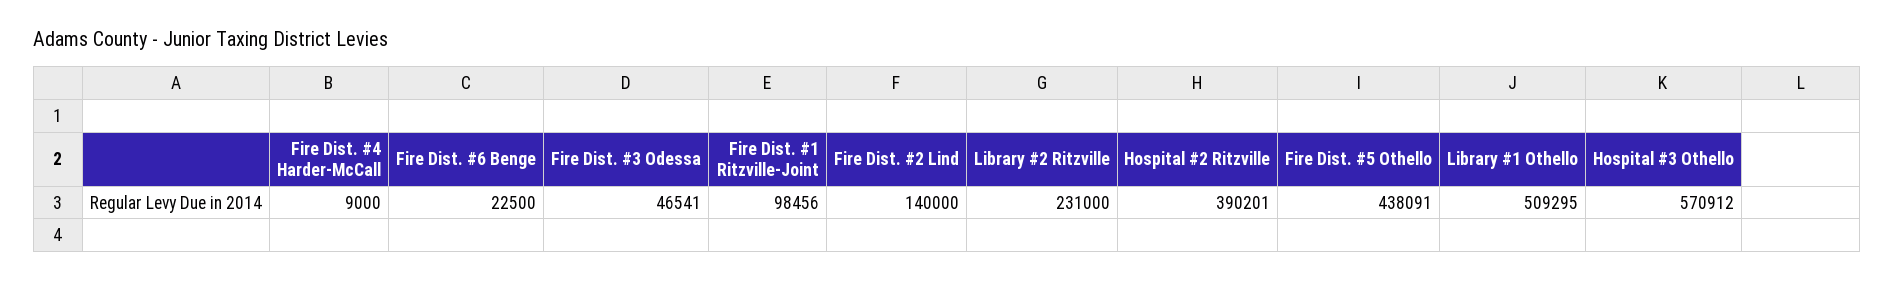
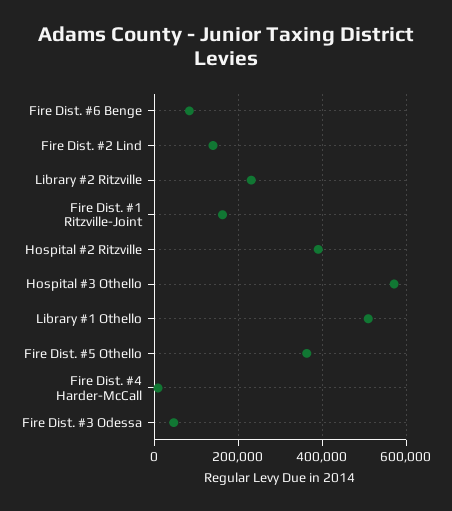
Fire Dist. #6 Benge: 22500 -> 80000
Fire Dist. #1 Ritzville-Joint: 98456 -> 160000
Fire Dist. #5 Othello: 438091 -> 360000

